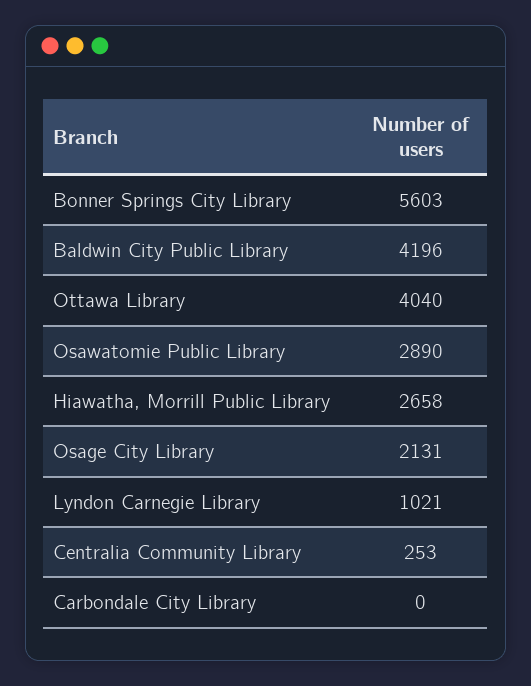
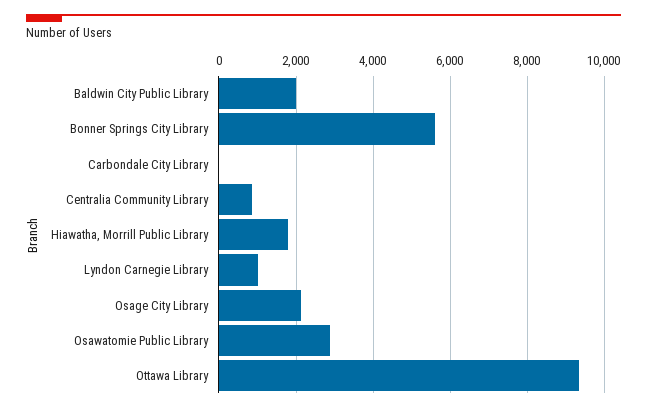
Baldwin City Public Library: 4196 -> 2000
Ottawa Library: 4040 -> 9400
Hiawatha, Morrill Public Library: 2658 -> 1800
Centralia Community Library: 253 -> 800

